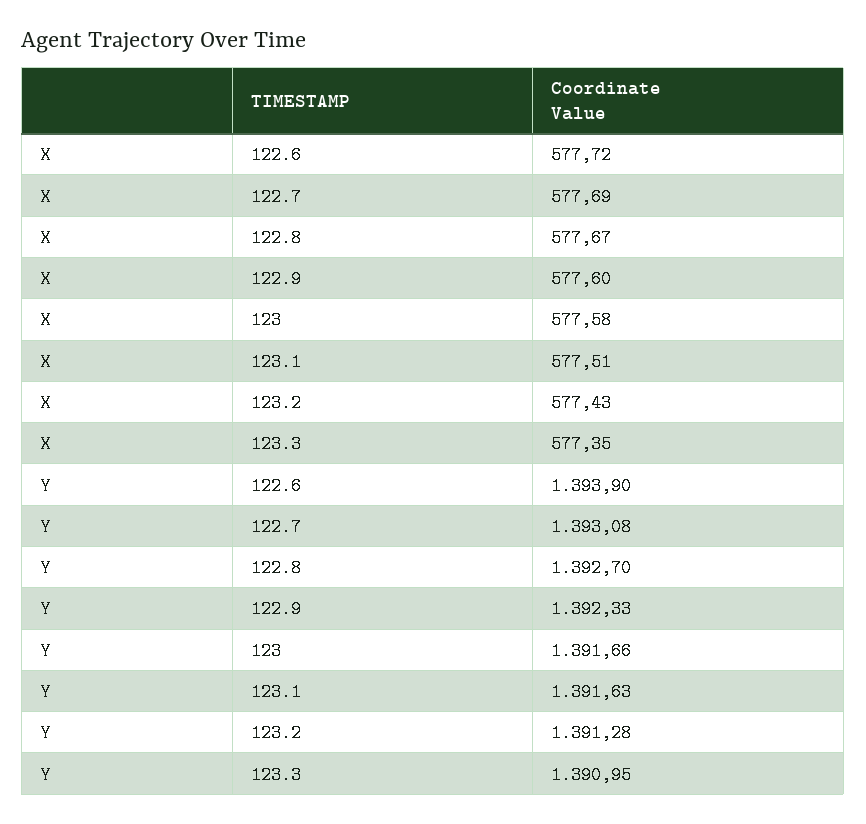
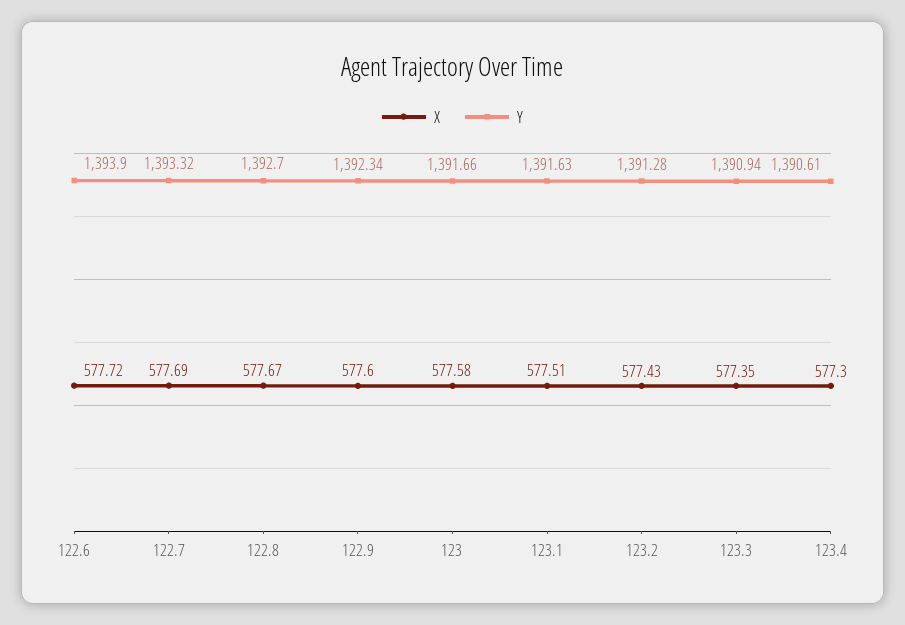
Y, 122.7: 1393.08 -> 1393.32
Y, 122.9: 1392.33 -> 1392.34
Y, 123.3: 1390.95 -> 1390.94
X, 123.4: none -> 577.3
Y, 123.4: none -> 1390.61

